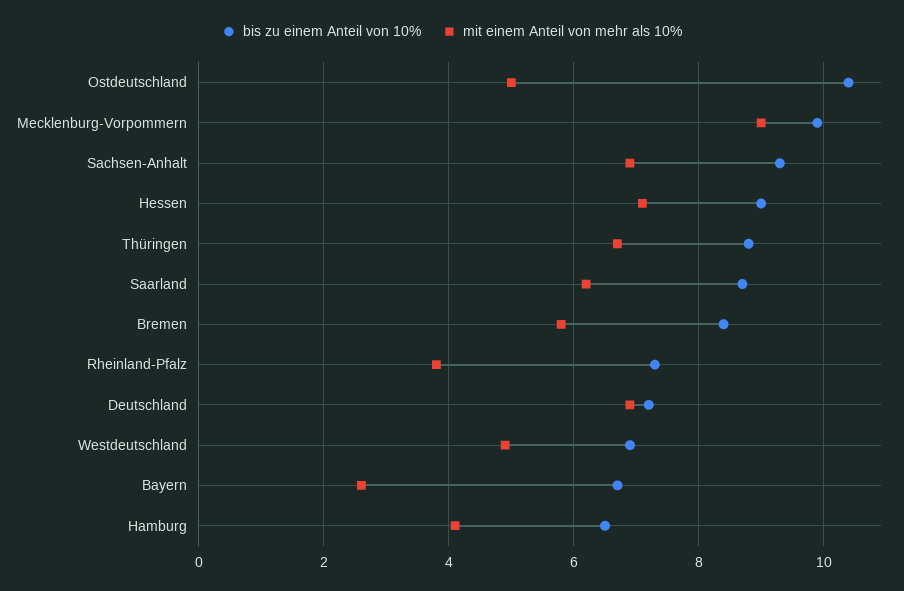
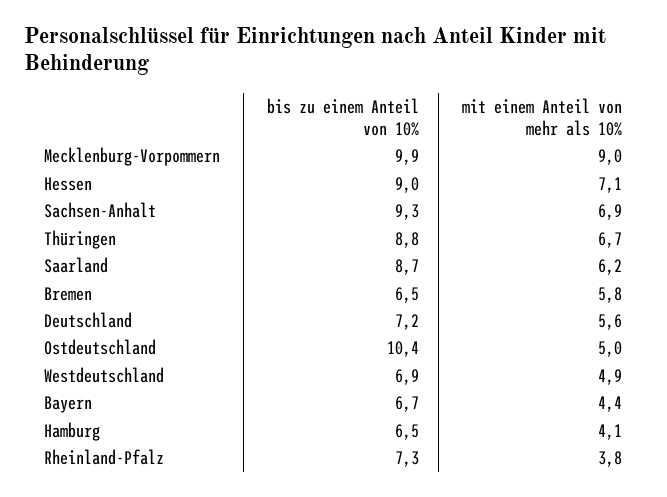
bis zu einem Anteil von 10%, Bremen: 8.5 -> 6.5
mit einem Anteil von mehr als 10%, Deutschland: 7 -> 5.6
mit einem Anteil von mehr als 10%, Bayern: 2.5 -> 4.4

